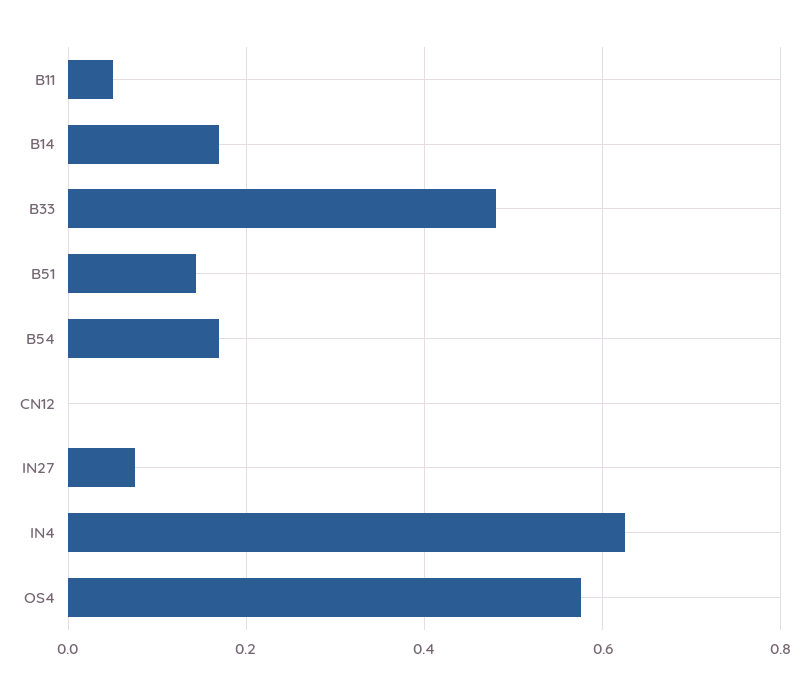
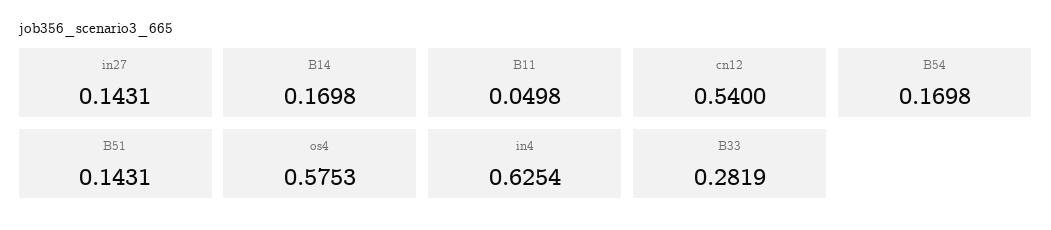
B33: 0.48 -> 0.2819
CN12: 0 -> 0.54
IN27: 0.08 -> 0.1431

